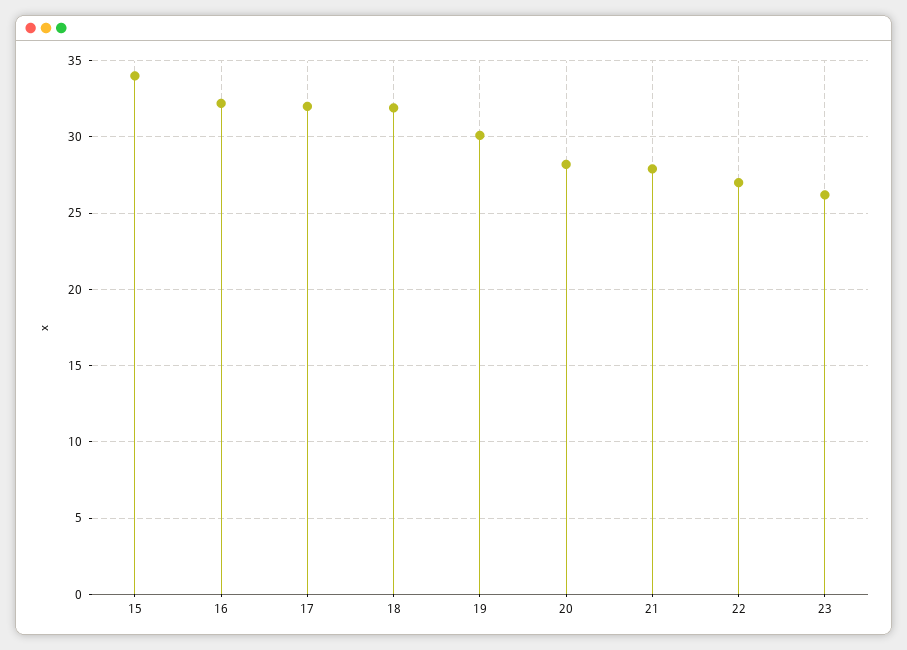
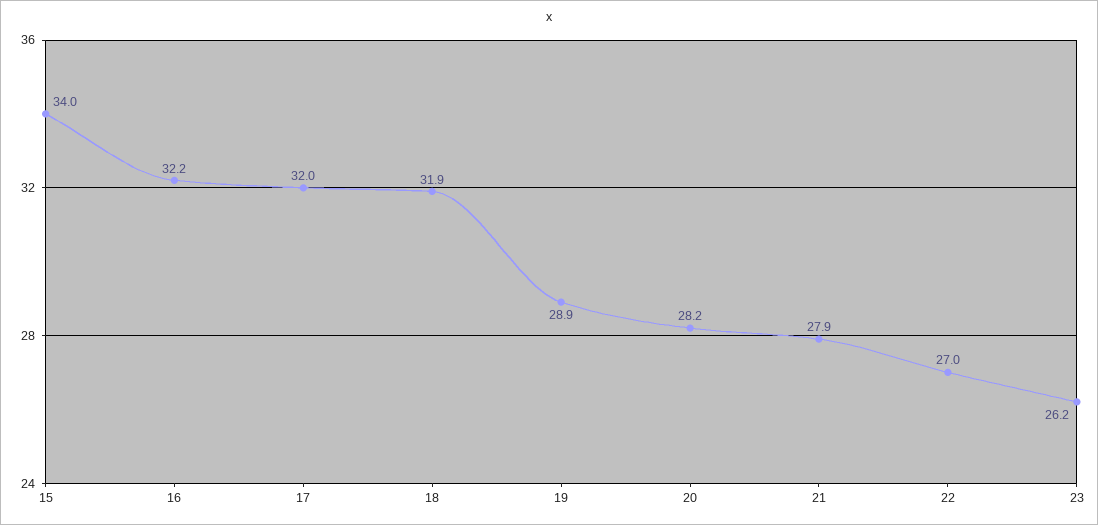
19: 30 -> 28.9

